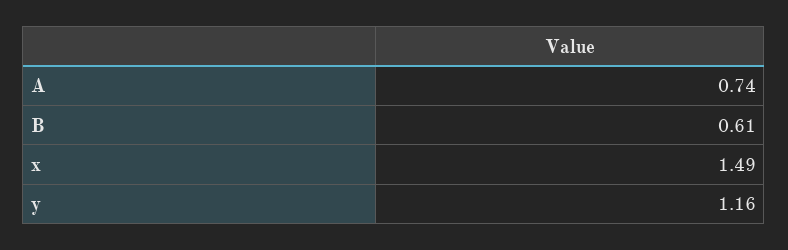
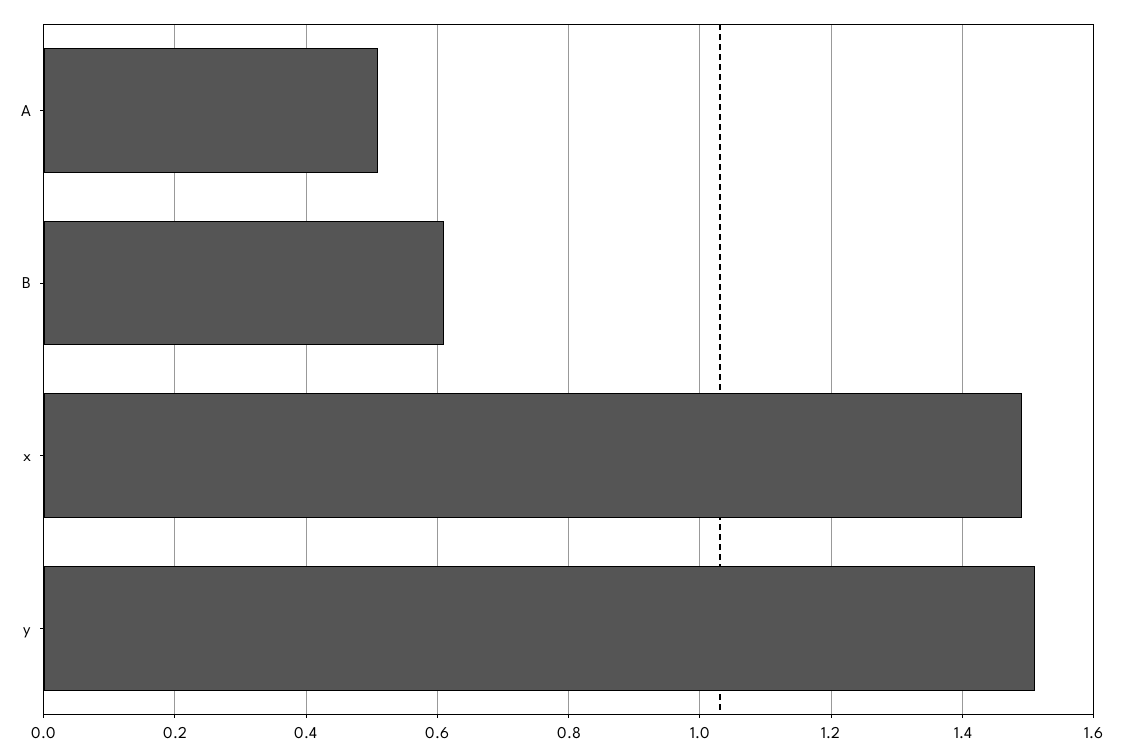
A: 0.74 -> 0.5
y: 1.16 -> 1.5

